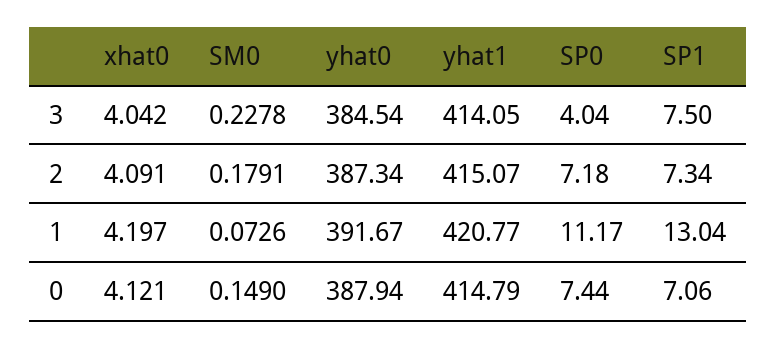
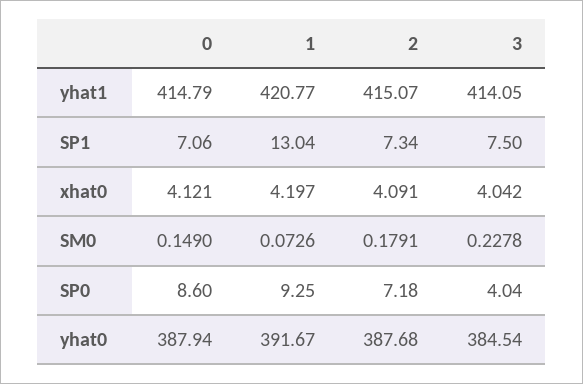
yhat0, 2: 387.34 -> 387.68
SP0, 1: 11.17 -> 9.25
SP0, 0: 7.44 -> 8.6

